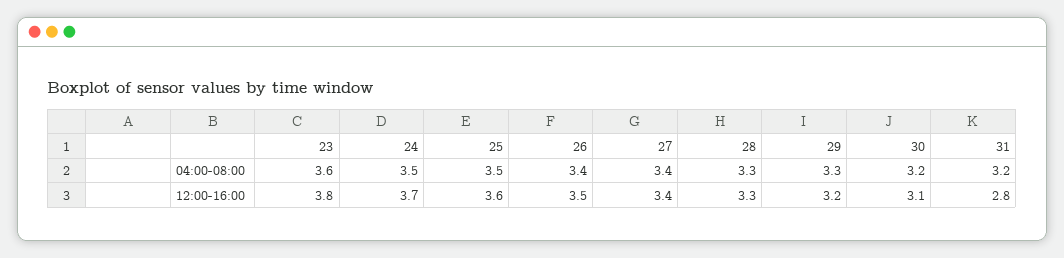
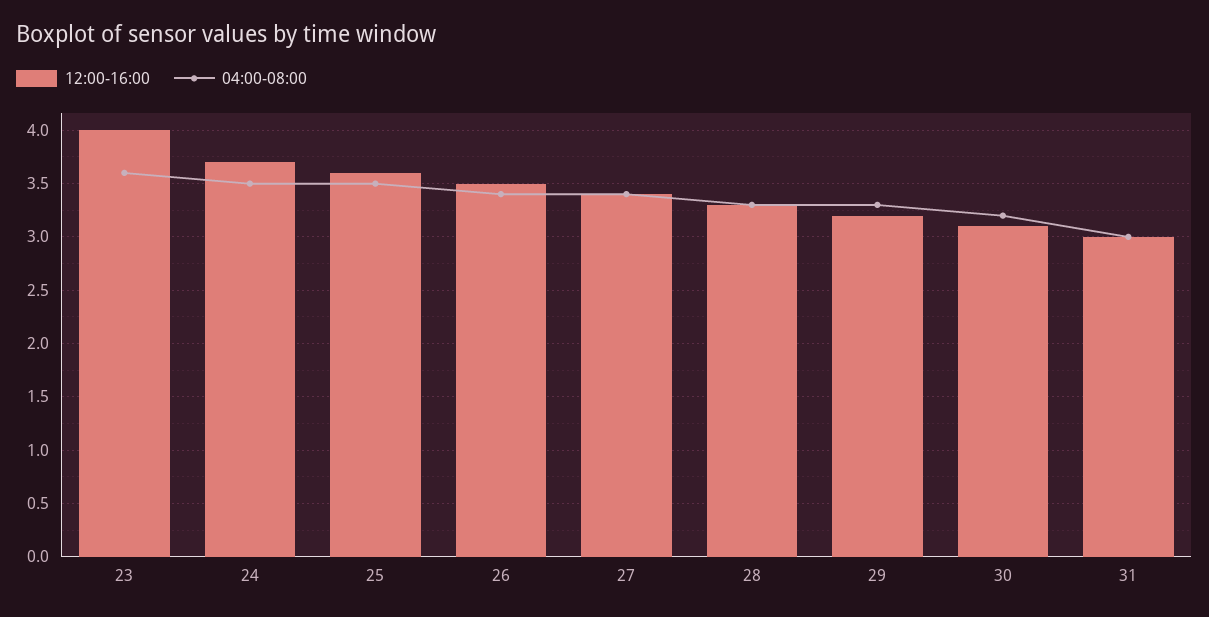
04:00-08:00, 31: 3.2 -> 3
12:00-16:00, 23: 3.8 -> 4
12:00-16:00, 31: 2.8 -> 3

